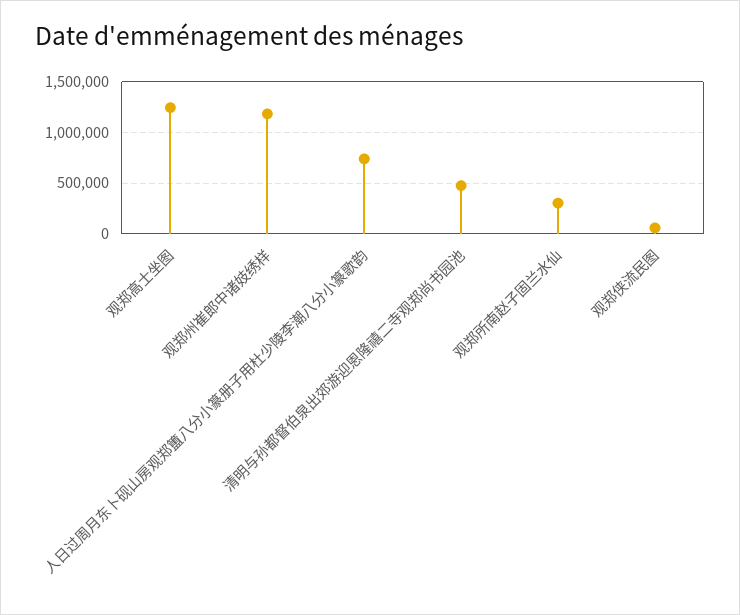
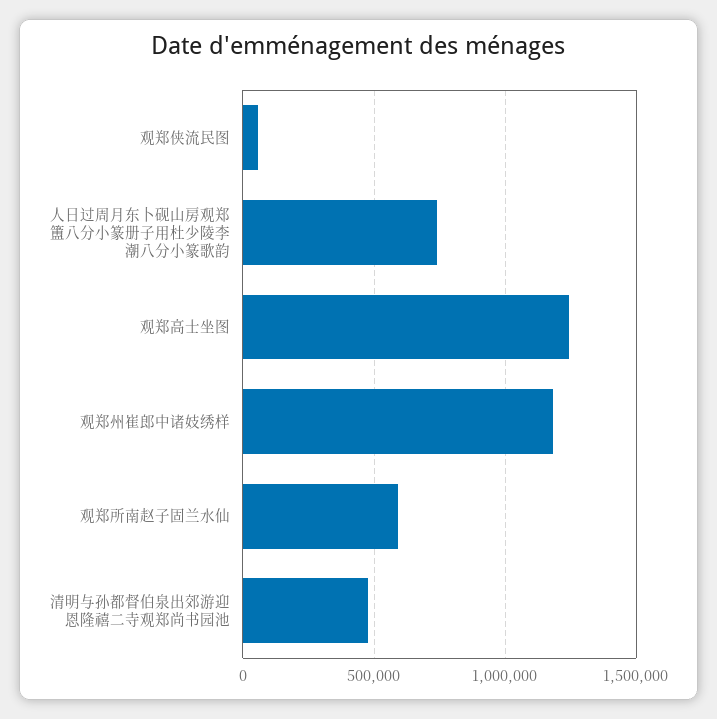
观郑所南赵子固兰水仙: 300000 -> 600000

